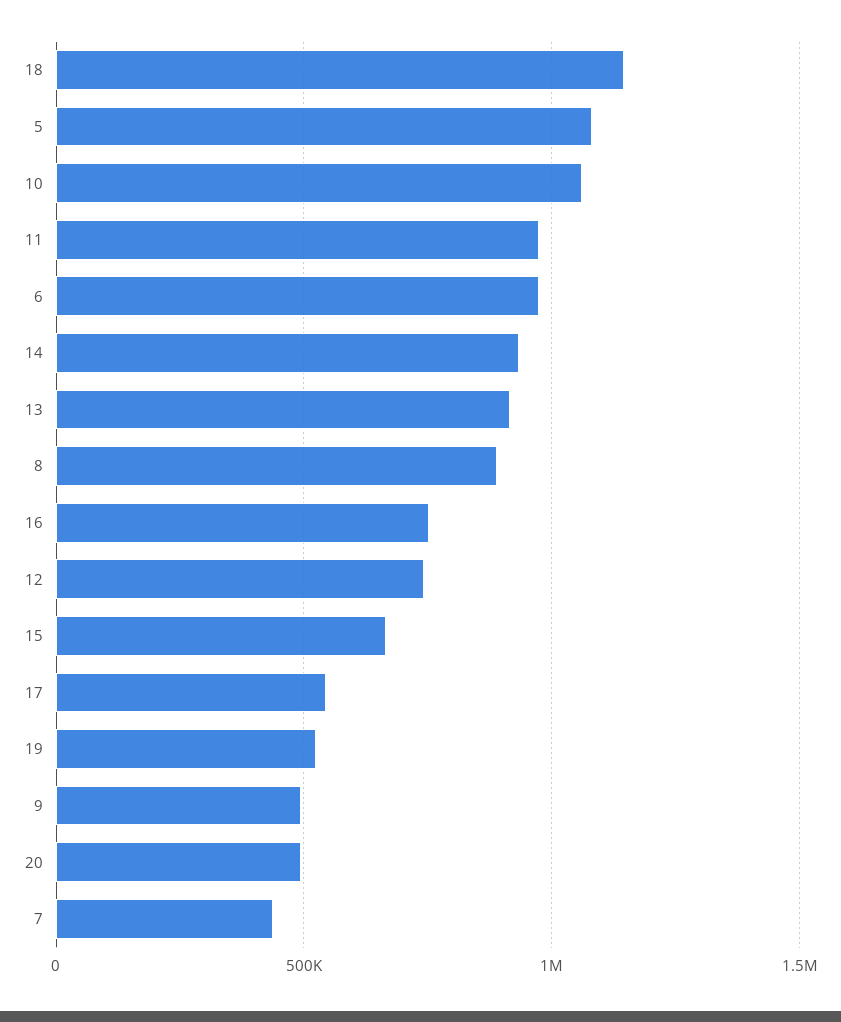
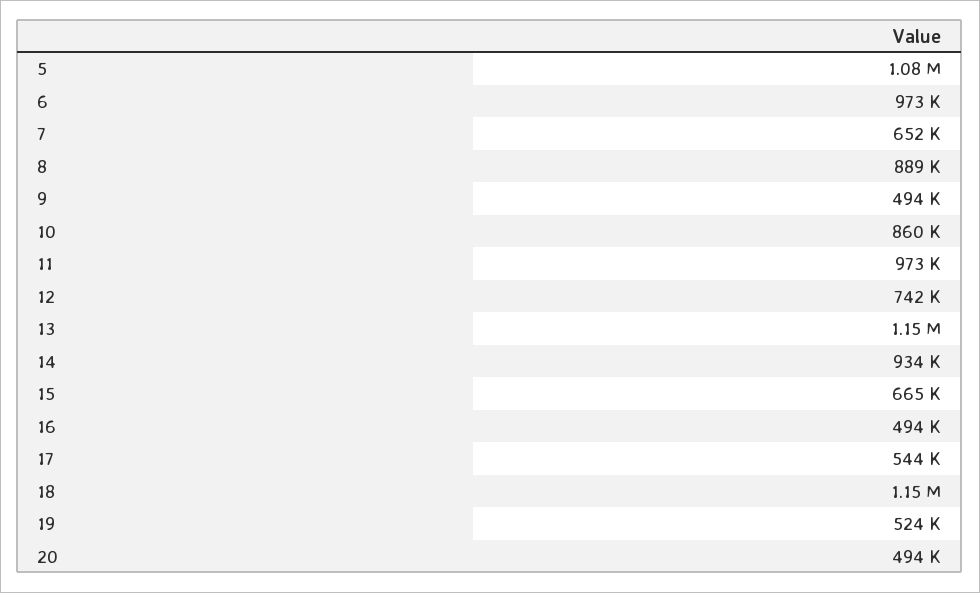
10: 1050000 -> 860000
13: 900000 -> 1150000
16: 750000 -> 494000
7: 450000 -> 652000

